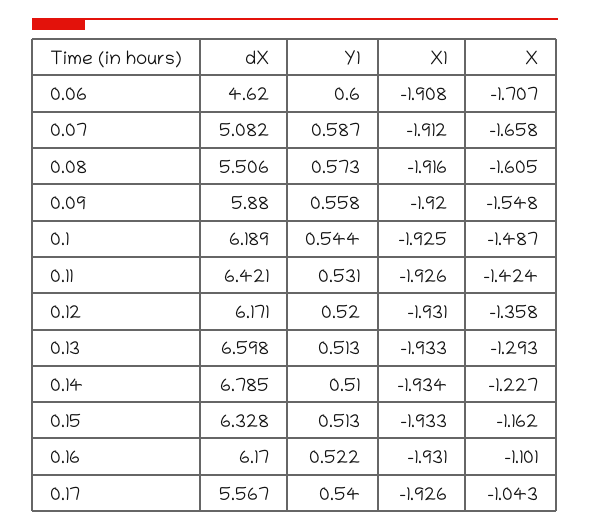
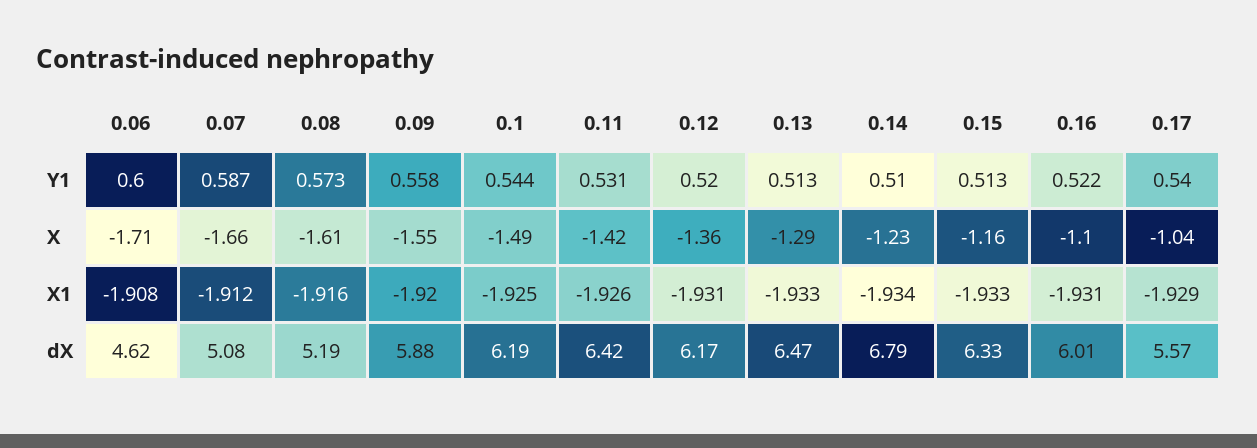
dX, 0.08: 5.506 -> 5.19
dX, 0.13: 6.598 -> 6.47
dX, 0.16: 6.17 -> 6.01
X1, 0.17: -1.926 -> -1.929

